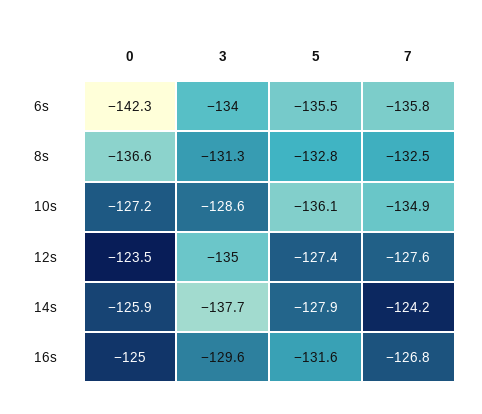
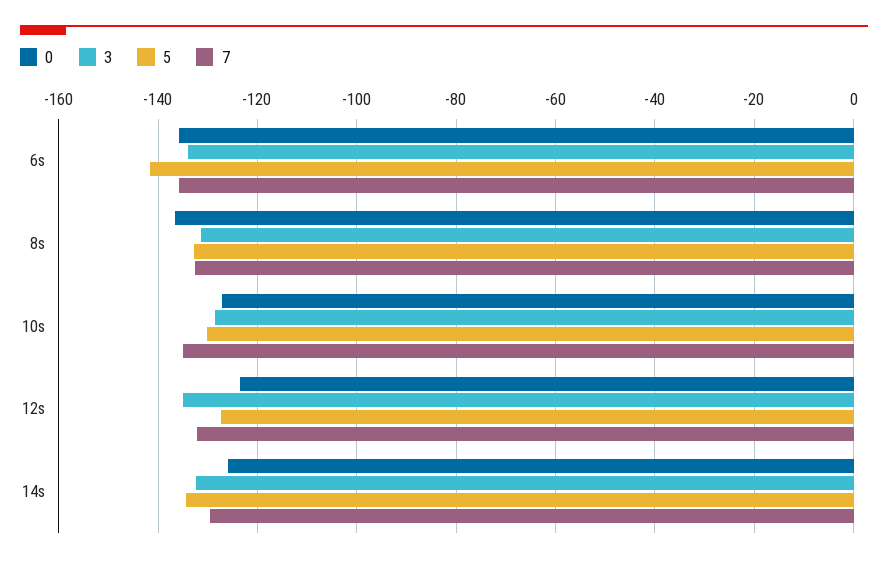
0, 6s: -142.3 -> -136
5, 6s: -135.5 -> -142
5, 10s: -136.1 -> -130
7, 12s: -127.6 -> -132
3, 14s: -137.7 -> -132
5, 14s: -127.9 -> -134
7, 14s: -124.2 -> -130
0, 16s: -125 -> none
3, 16s: -129.6 -> none
5, 16s: -131.6 -> none
7, 16s: -126.8 -> none

